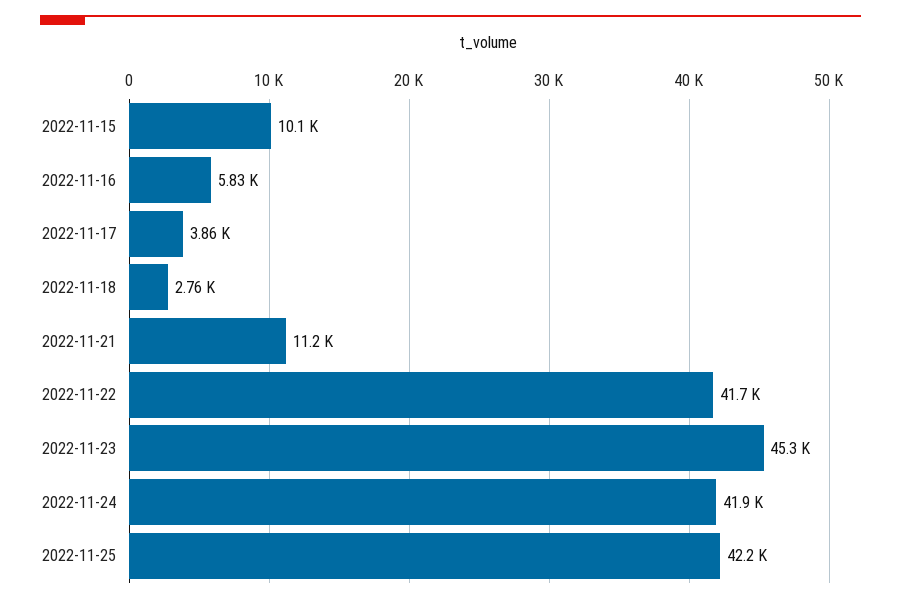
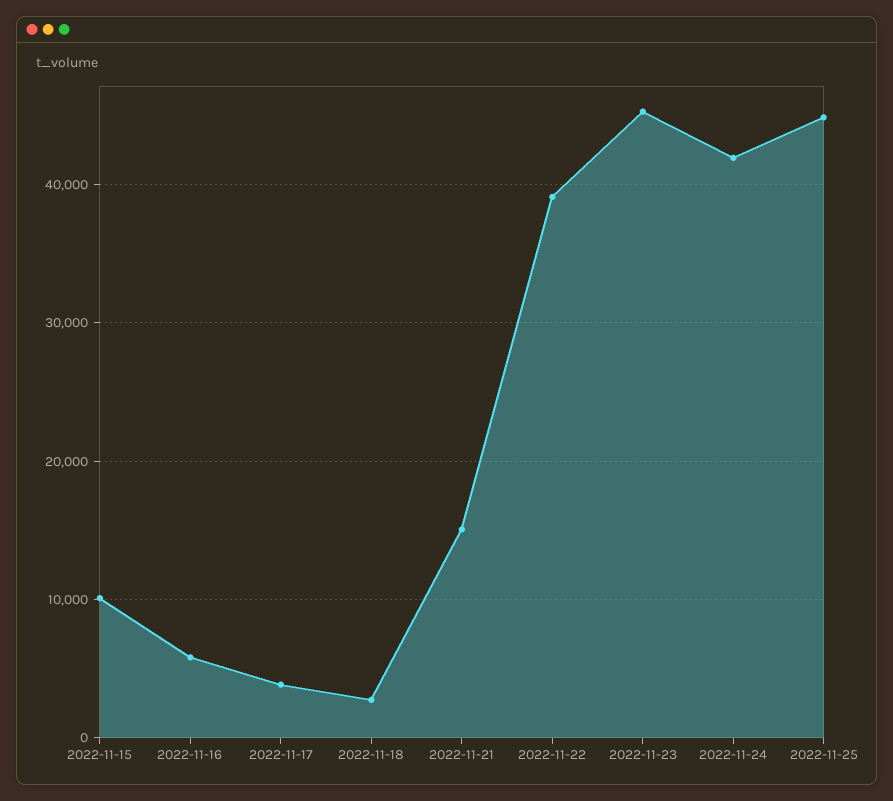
2022-11-21: 11200 -> 15000
2022-11-22: 41700 -> 39000
2022-11-25: 42200 -> 45000

